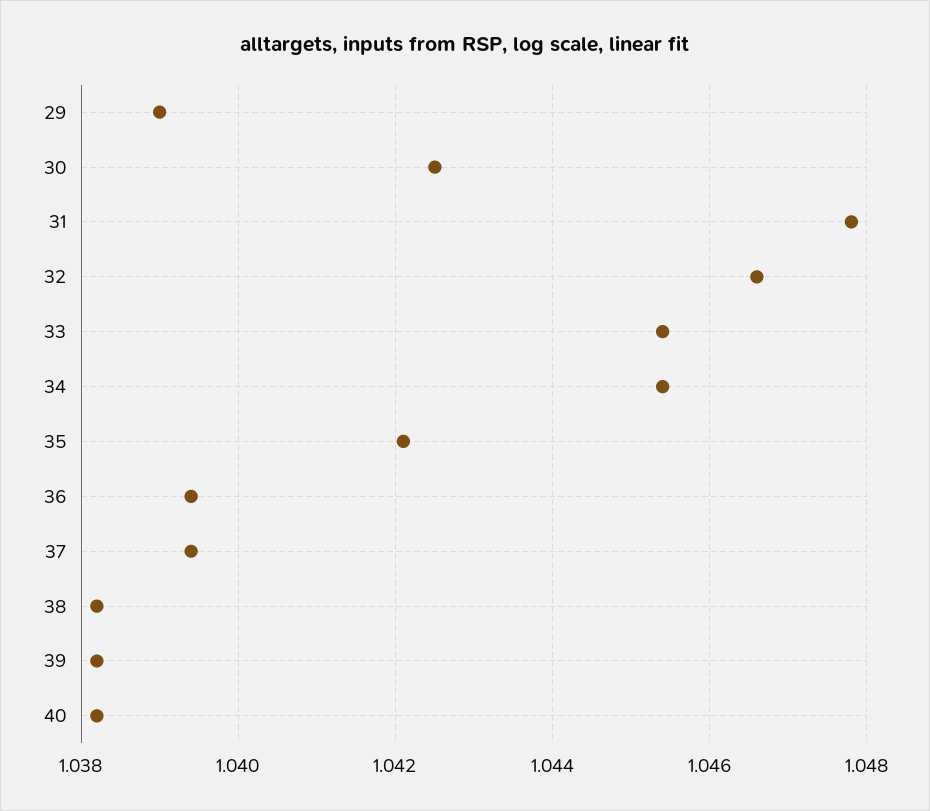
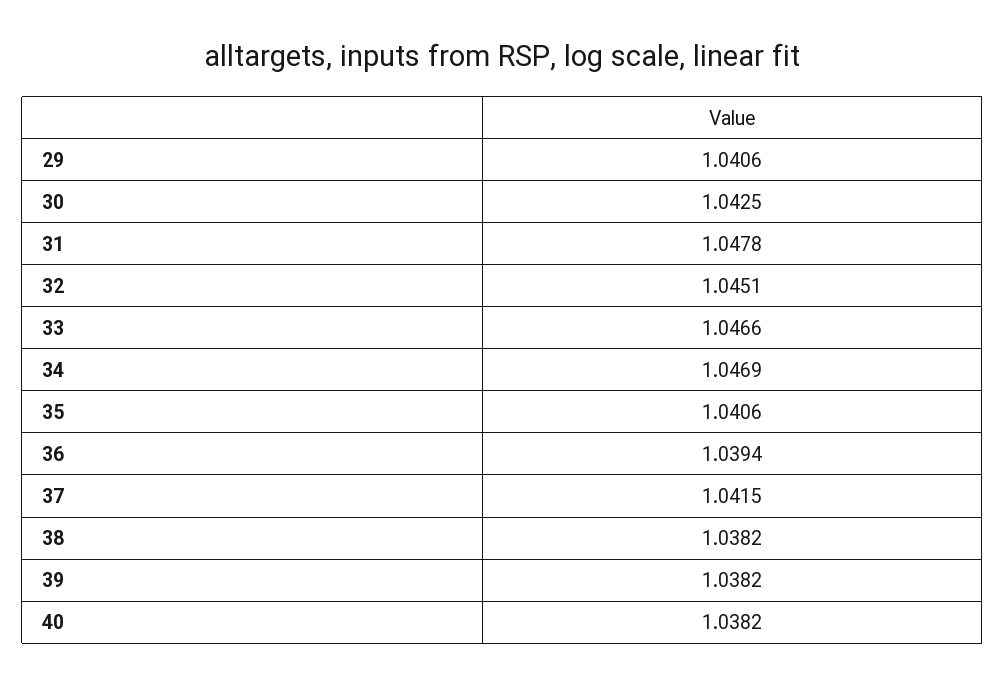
29: 1.039 -> 1.0406
32: 1.0465 -> 1.0451
33: 1.0455 -> 1.0466
34: 1.0455 -> 1.0469
35: 1.042 -> 1.0406
37: 1.0395 -> 1.0415

